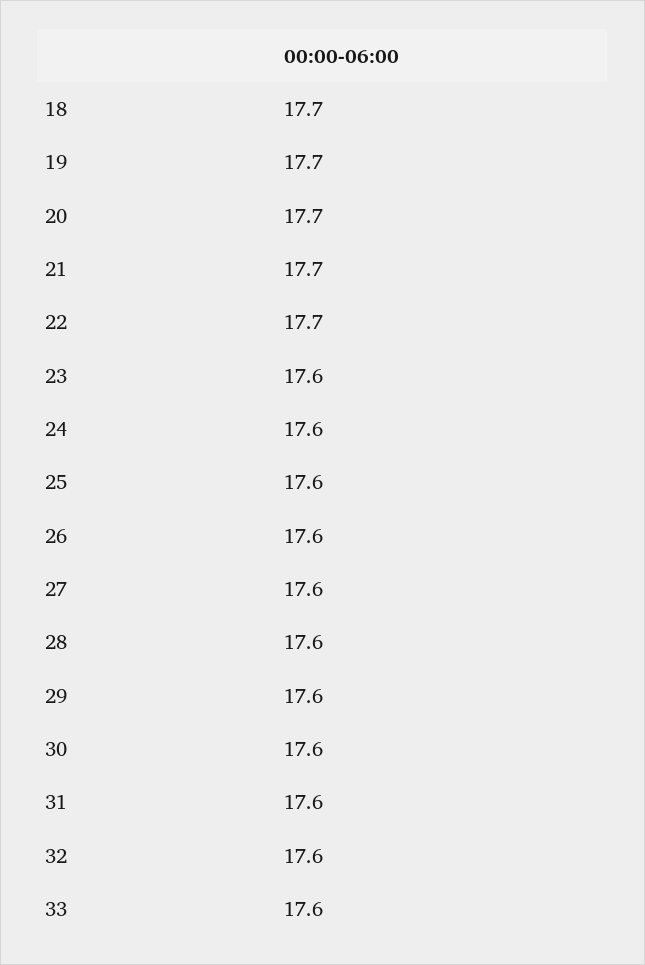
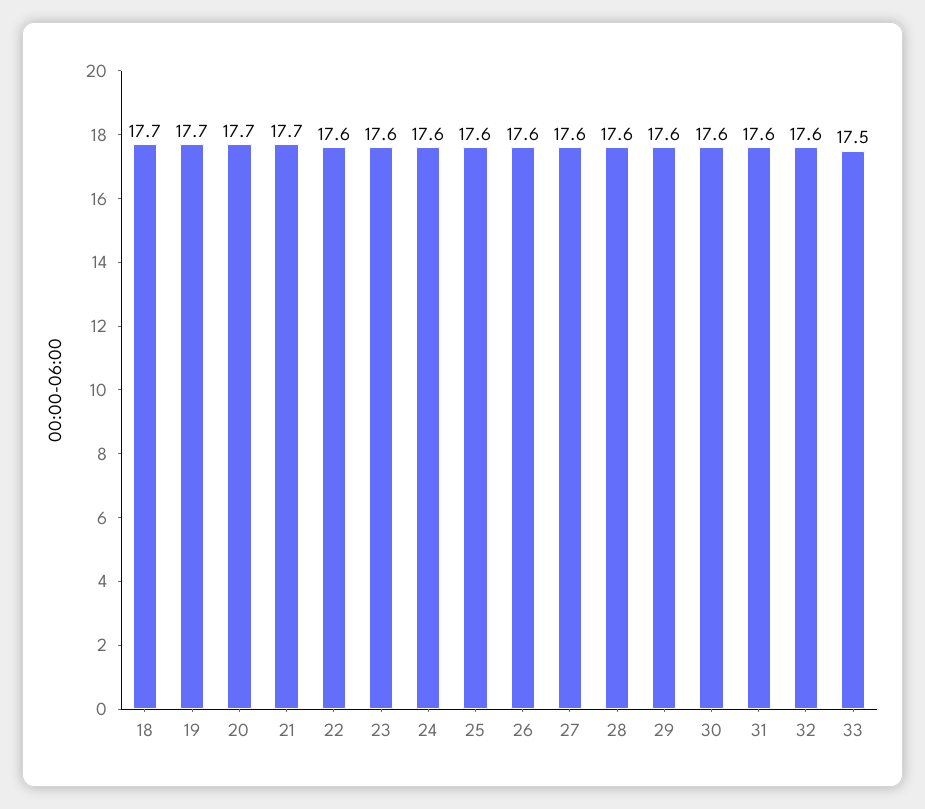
22: 17.7 -> 17.6
33: 17.6 -> 17.5

